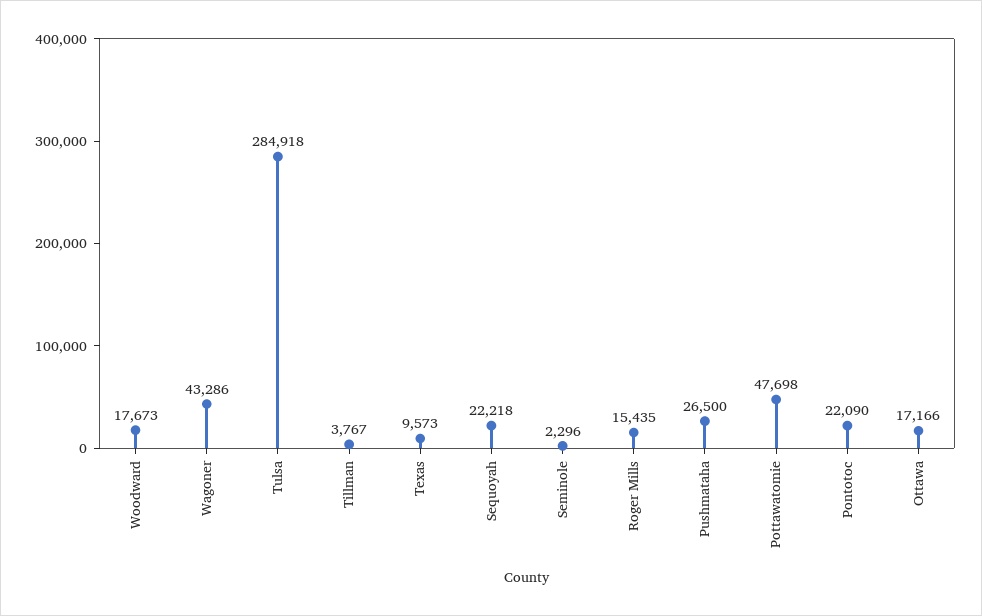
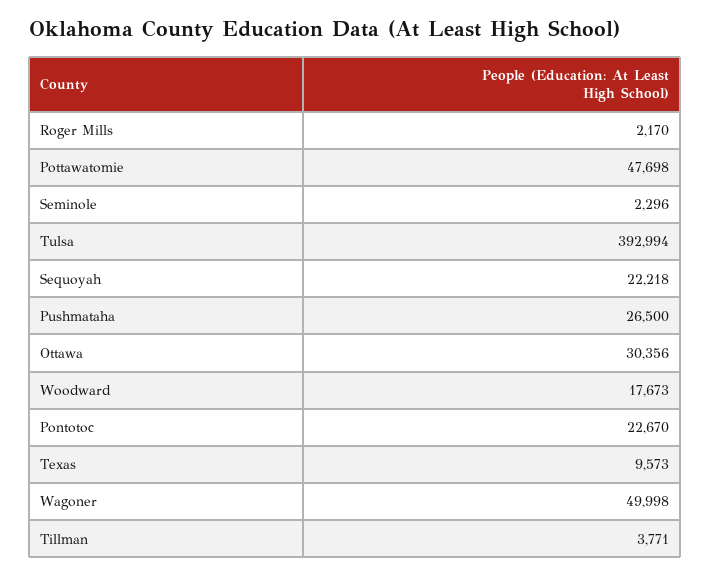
Wagoner: 43286 -> 49998
Tulsa: 284918 -> 392994
Tillman: 3767 -> 3771
Roger Mills: 15435 -> 2170
Pontotoc: 22090 -> 22670
Ottawa: 17166 -> 30356

